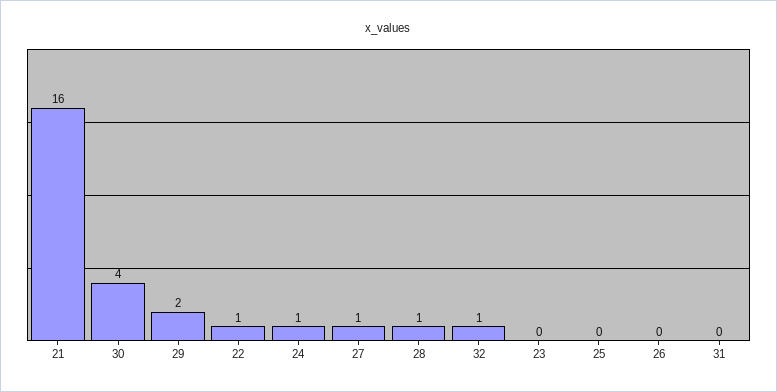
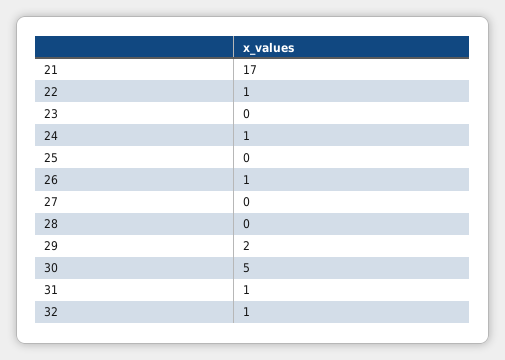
21: 16 -> 17
30: 4 -> 5
27: 1 -> 0
28: 1 -> 0
26: 0 -> 1
31: 0 -> 1

